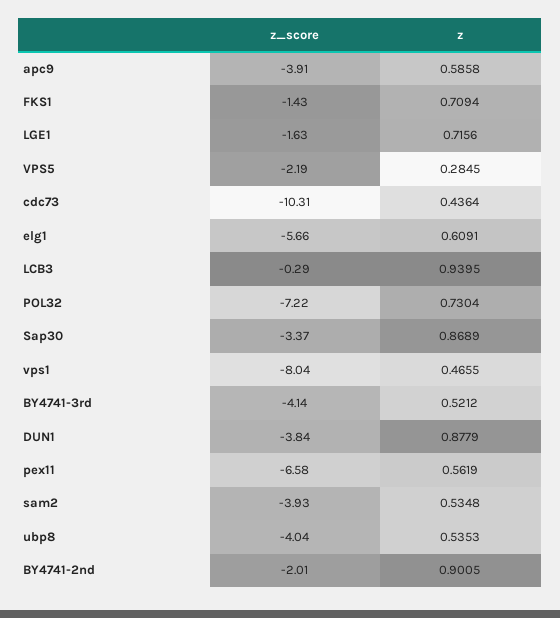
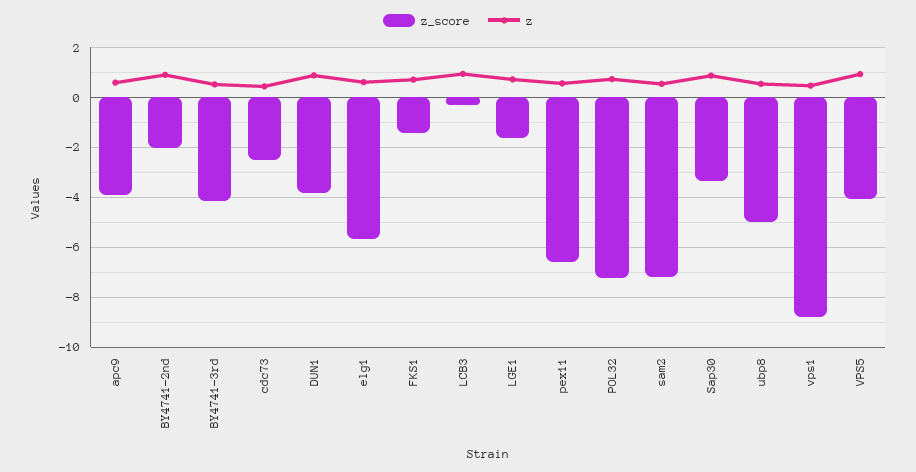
z_score, VPS5: -2.19 -> -4
z, VPS5: 0.2845 -> 1
z_score, cdc73: -10.31 -> -2.5
z_score, vps1: -8.04 -> -8.75
z_score, sam2: -3.93 -> -7.25
z_score, ubp8: -4.04 -> -5

